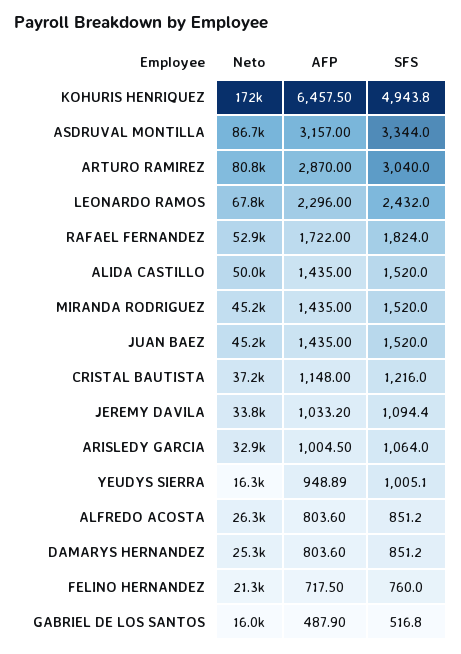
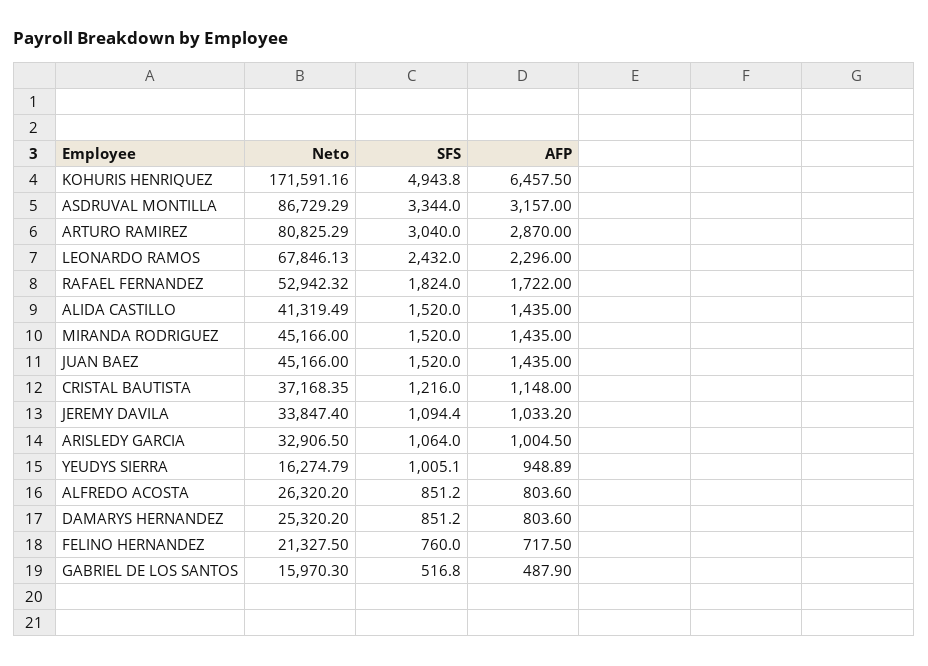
Neto, ALIDA CASTILLO: 50000 -> 41319.49

